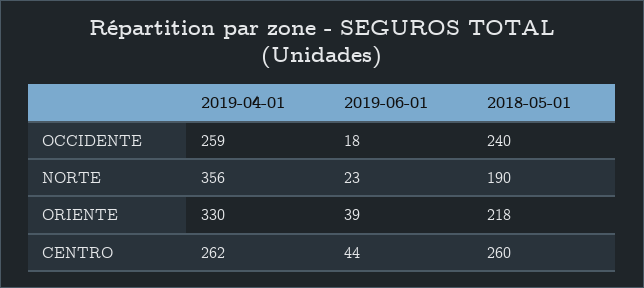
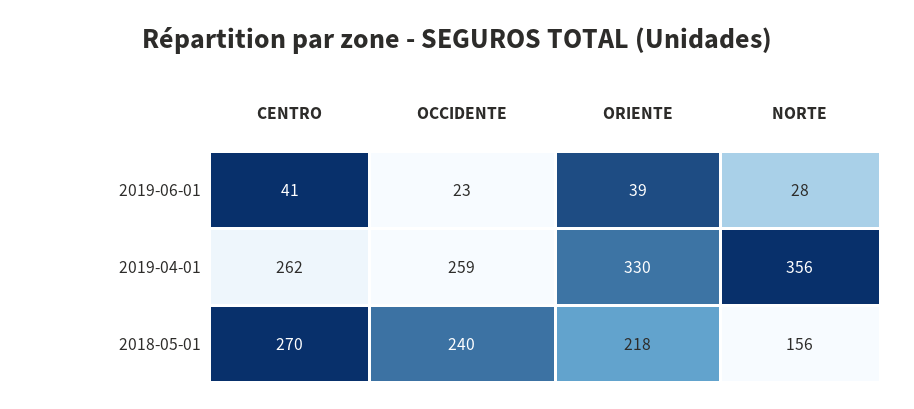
2019-06-01, OCCIDENTE: 18 -> 23
2019-06-01, NORTE: 23 -> 28
2018-05-01, NORTE: 190 -> 156
2019-06-01, CENTRO: 44 -> 41
2018-05-01, CENTRO: 260 -> 270

